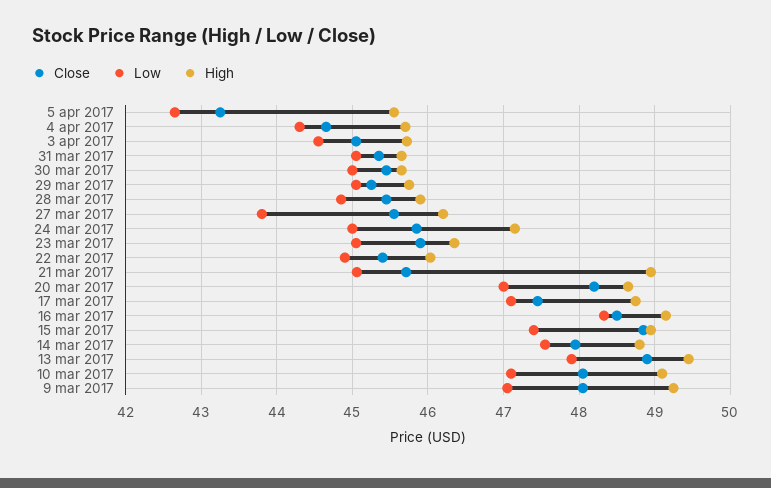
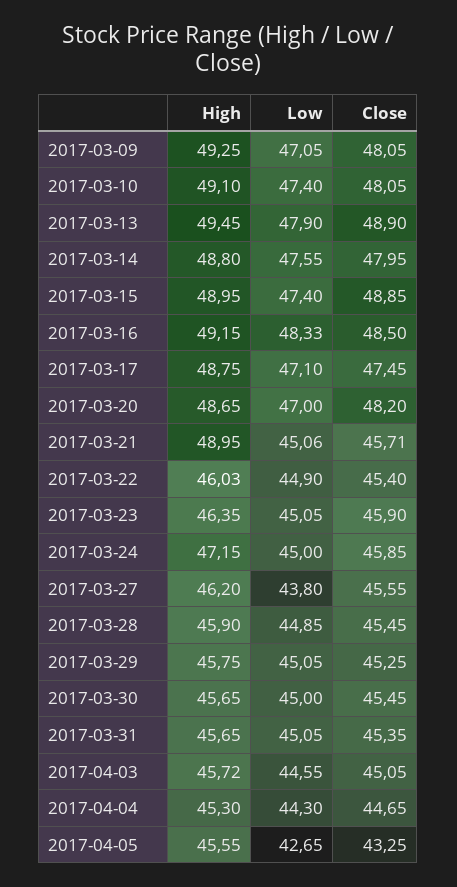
High, 4 apr 2017: 45.7 -> 45.3
Low, 10 mar 2017: 47.1 -> 47.4

